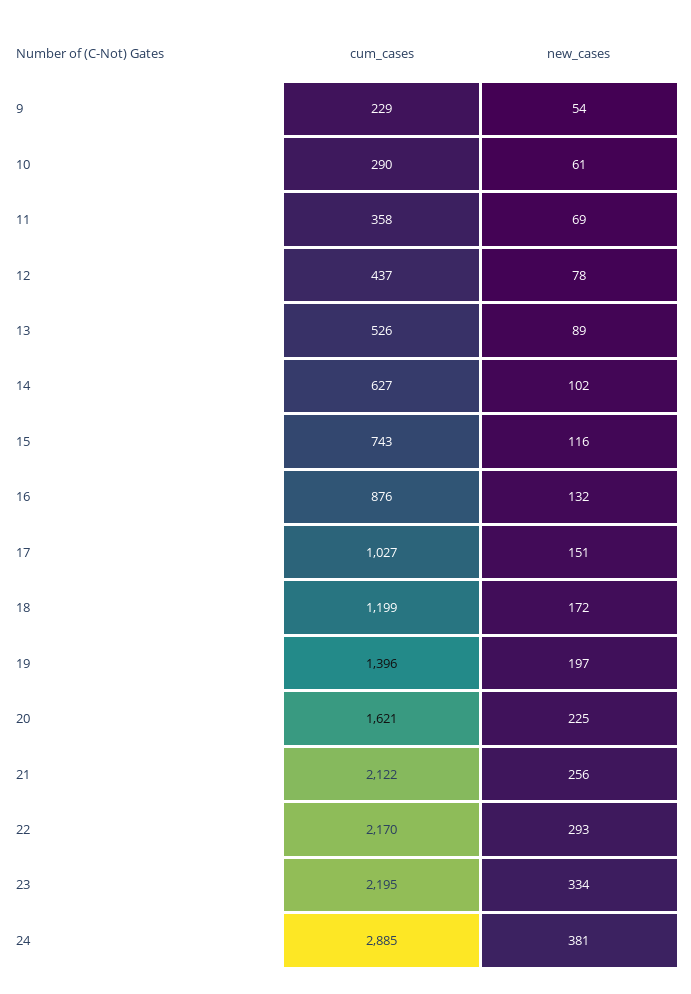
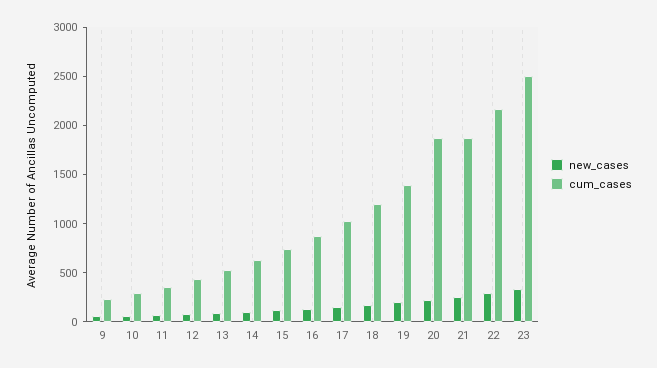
cum_cases, 20: 1621 -> 1900
cum_cases, 21: 2122 -> 1900
cum_cases, 23: 2195 -> 2500
cum_cases, 24: 2885 -> none
new_cases, 24: 381 -> none

